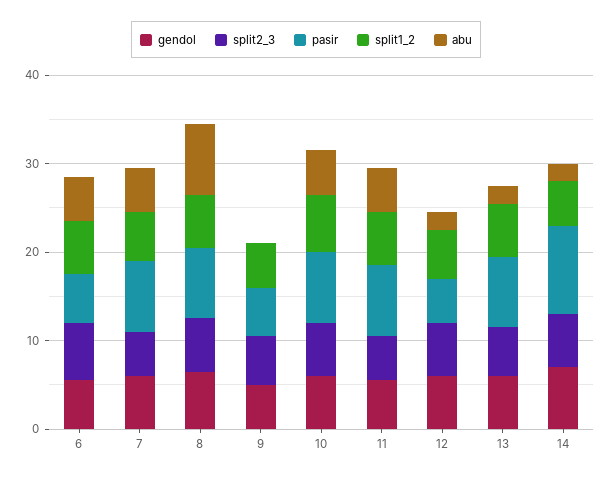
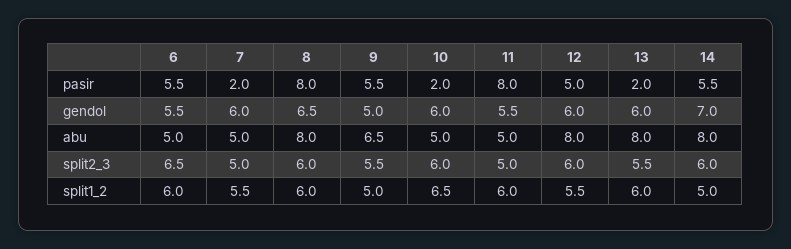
pasir, 7: 8 -> 2
abu, 9: 0 -> 6.5
pasir, 10: 8 -> 2
abu, 12: 2 -> 8
pasir, 13: 8 -> 2
abu, 13: 2 -> 8
pasir, 14: 10 -> 5.5
abu, 14: 2 -> 8

